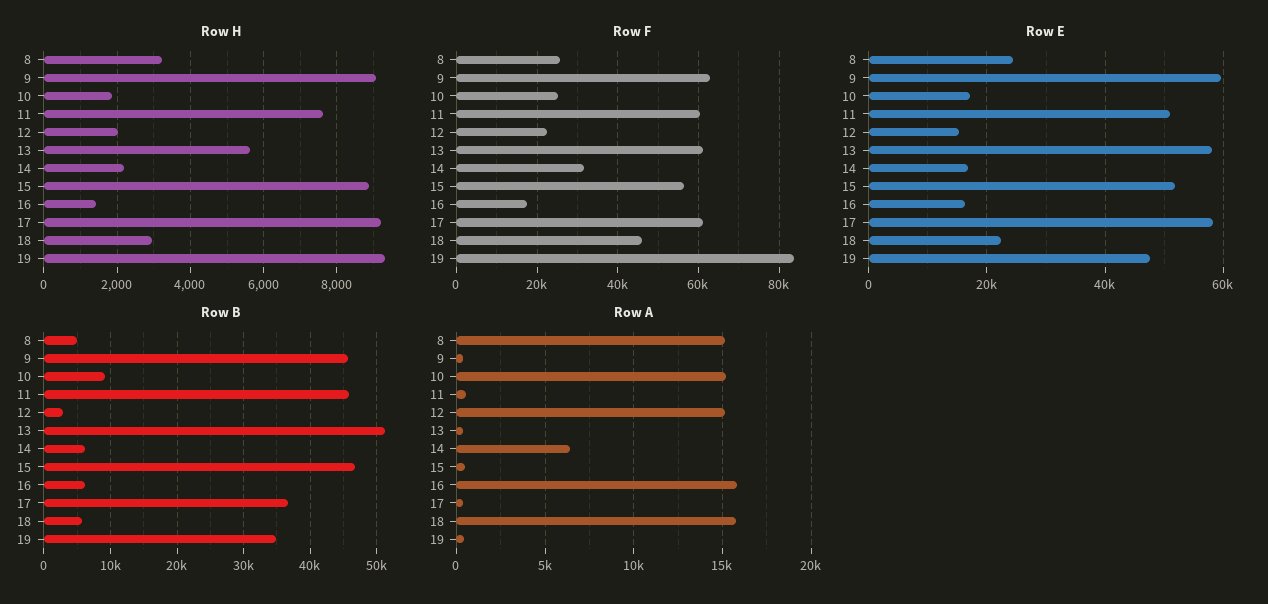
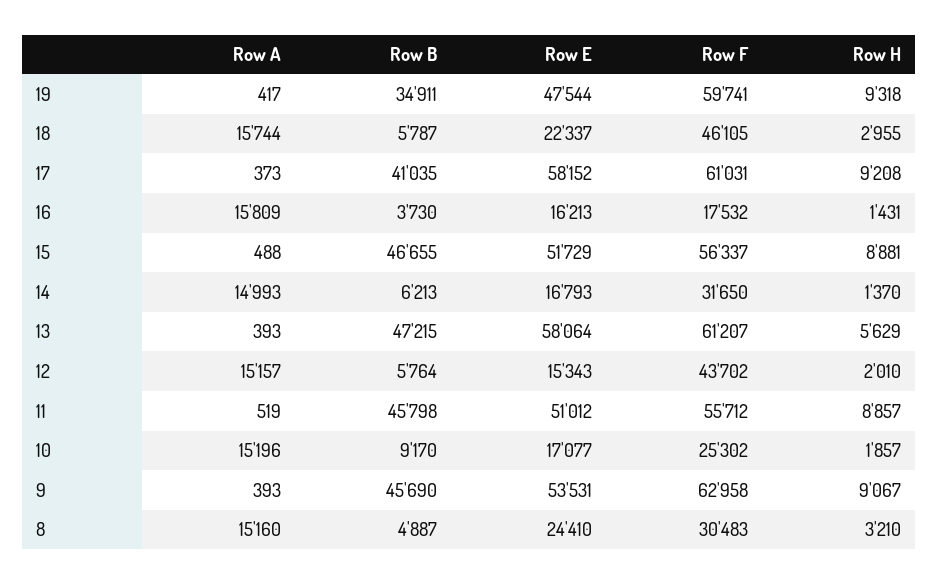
Row H, 11: 7600 -> 8857
Row H, 14: 2200 -> 1370
Row F, 8: 26000 -> 30483
Row F, 11: 60000 -> 55712
Row F, 12: 22000 -> 43702
Row F, 19: 84000 -> 59741
Row E, 9: 60000 -> 53531
Row B, 12: 3000 -> 5764
Row B, 13: 51000 -> 47215
Row B, 16: 6000 -> 3730
Row B, 17: 37000 -> 41035
Row A, 14: 6500 -> 14993

